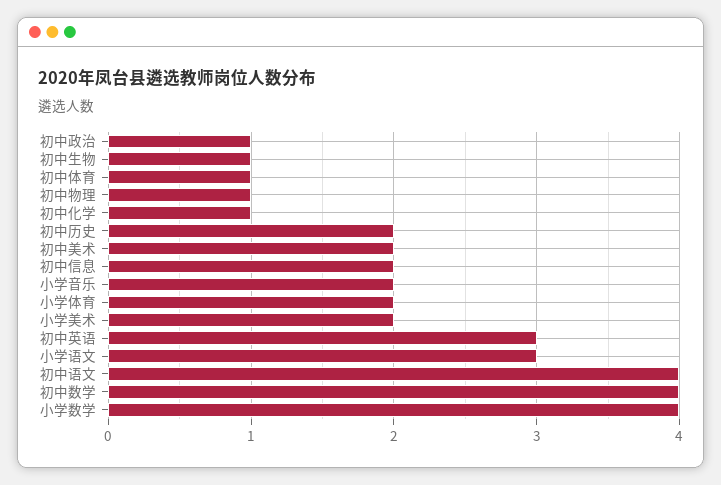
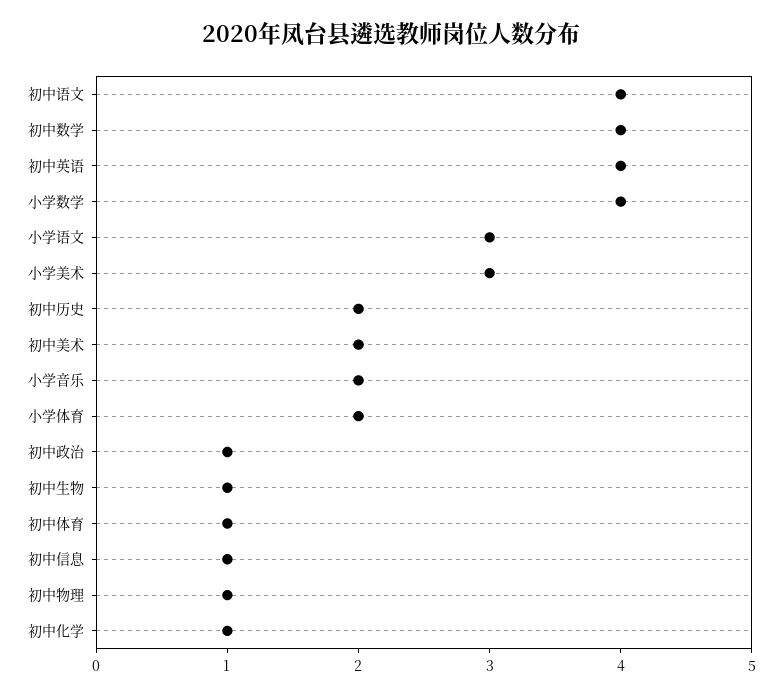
初中信息: 2 -> 1
小学美术: 2 -> 3
初中英语: 3 -> 4

